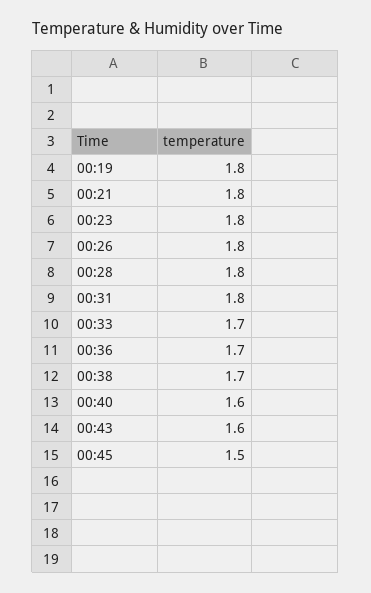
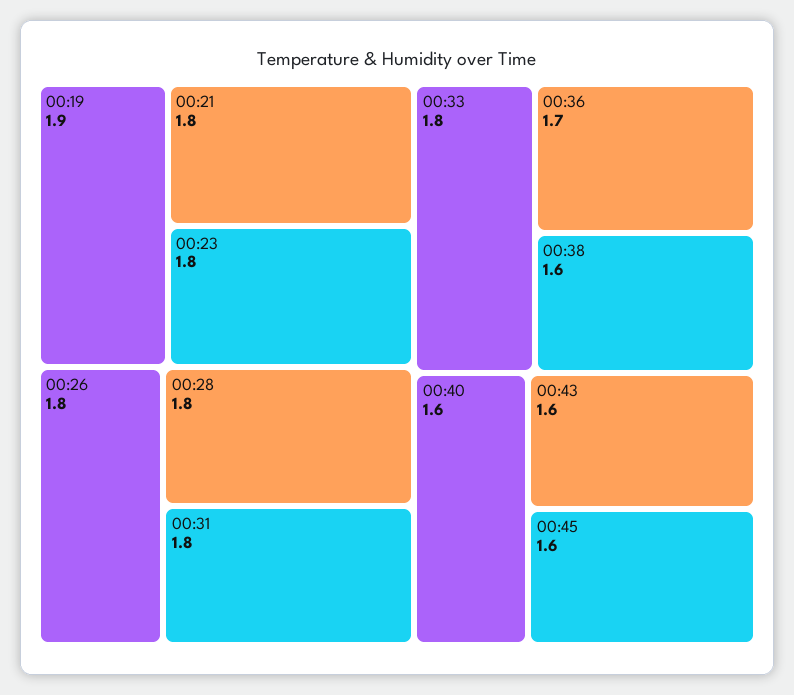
00:19: 1.8 -> 1.9
00:33: 1.7 -> 1.8
00:38: 1.7 -> 1.6
00:45: 1.5 -> 1.6

